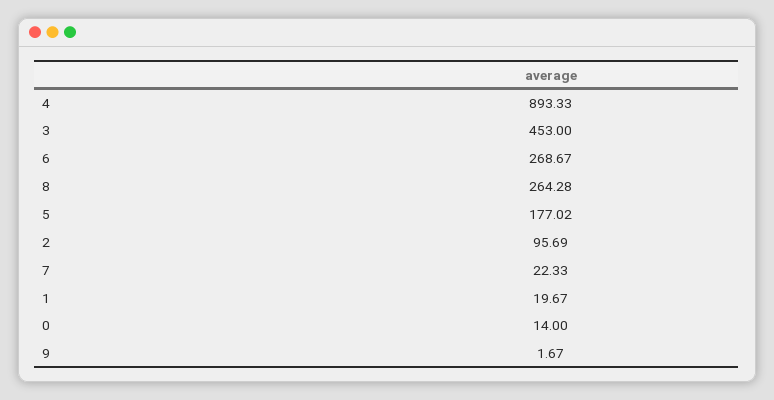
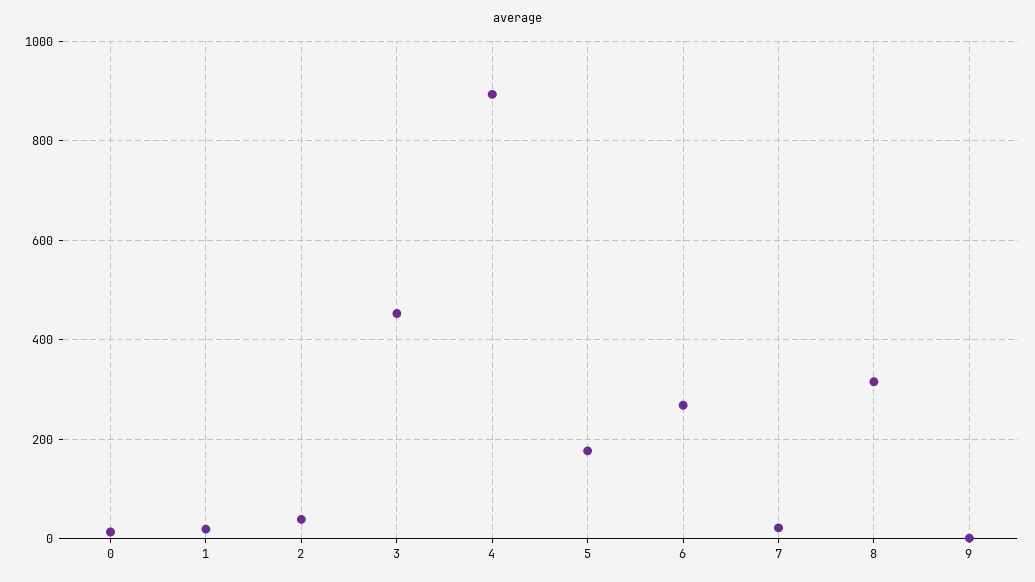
8: 264.28 -> 320
2: 95.69 -> 40

